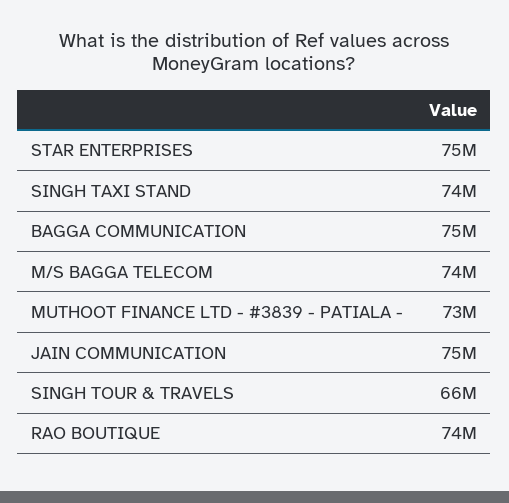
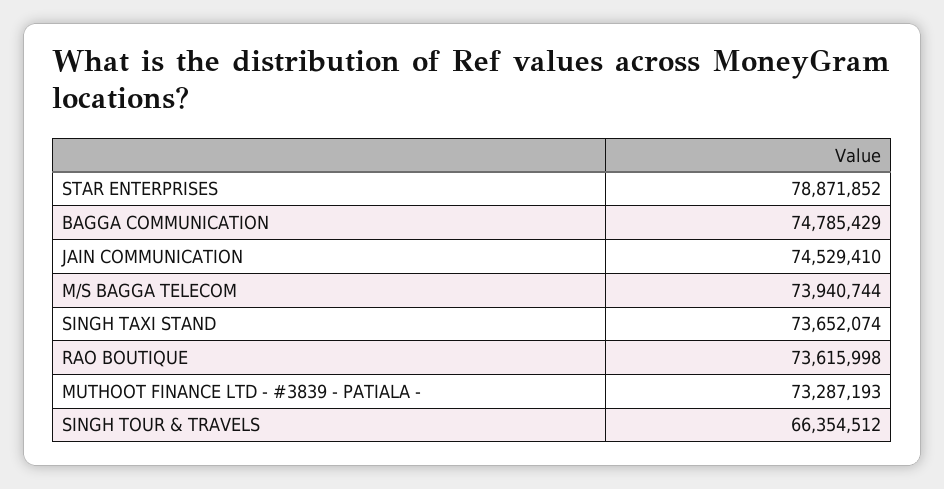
STAR ENTERPRISES: 75000000 -> 78871852

